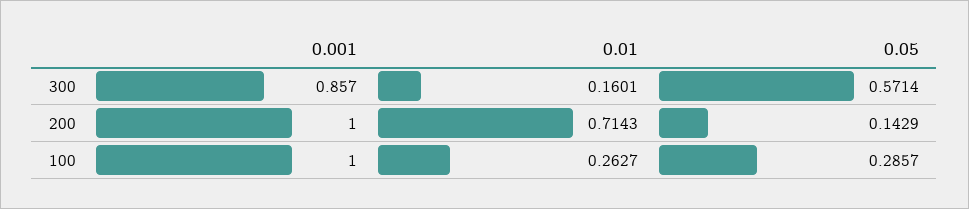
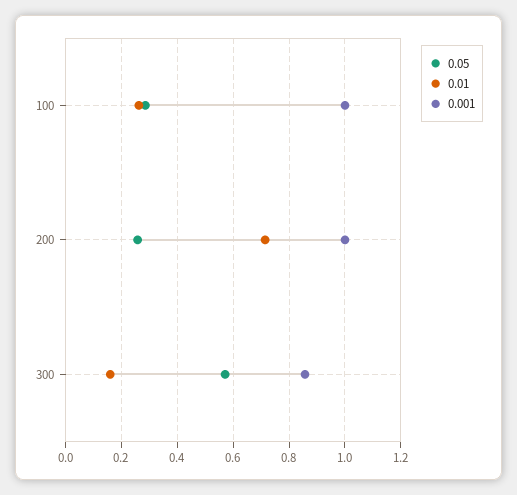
0.05, 200: 0.1429 -> 0.25

